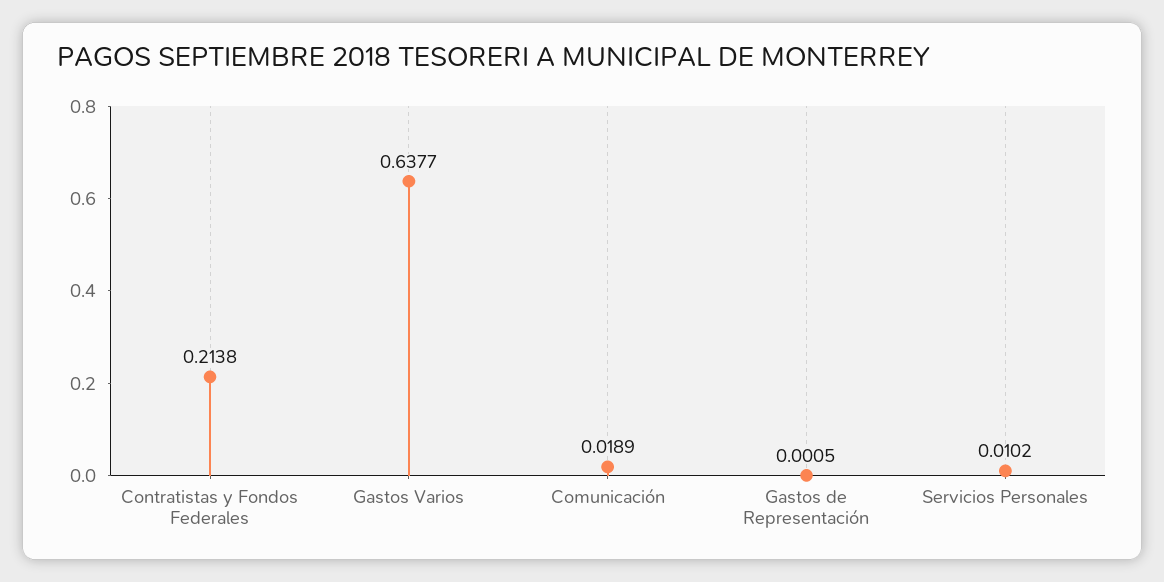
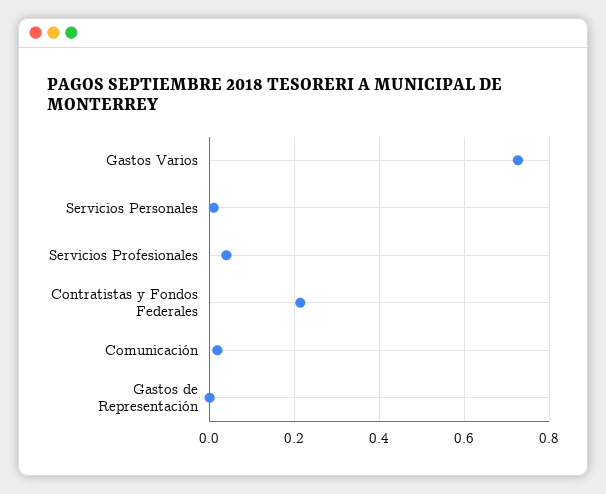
Gastos Varios: 0.6377 -> 0.72
Servicios Profesionales: none -> 0.04

